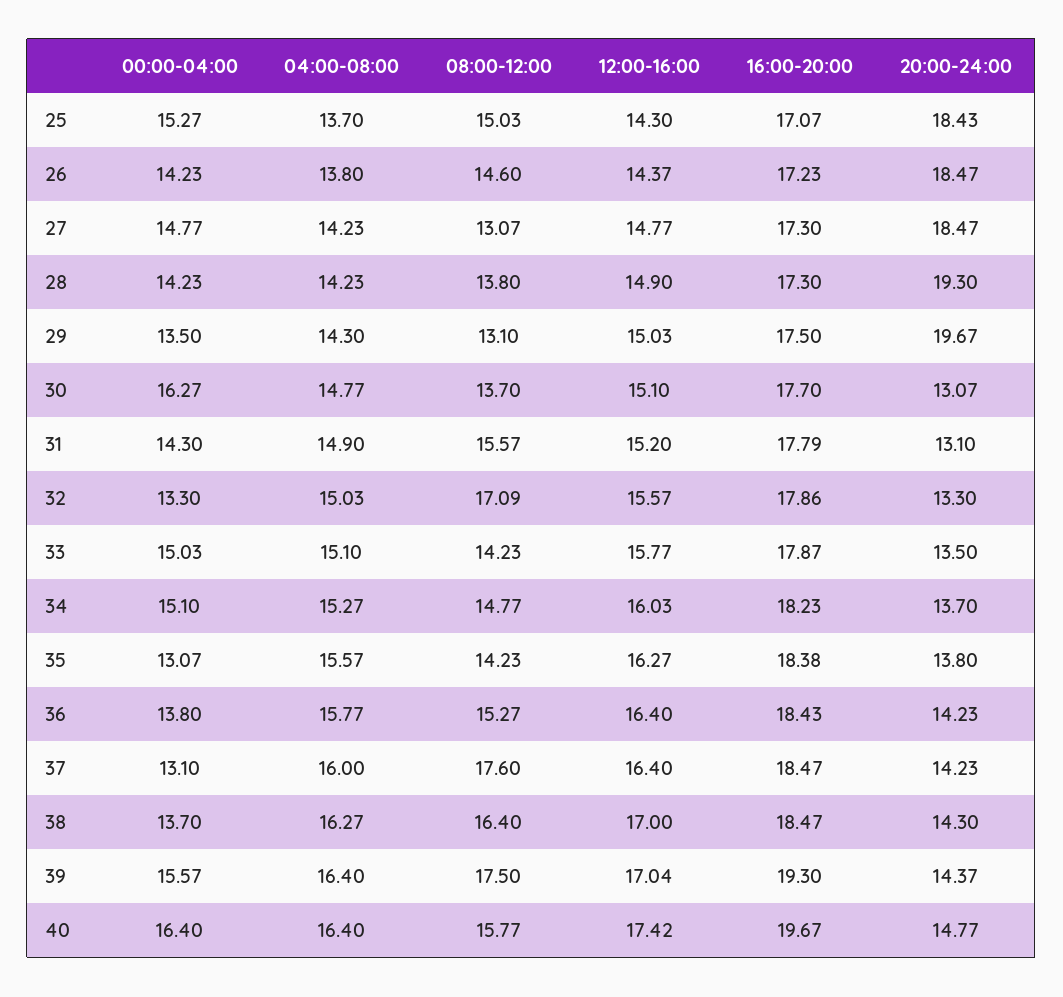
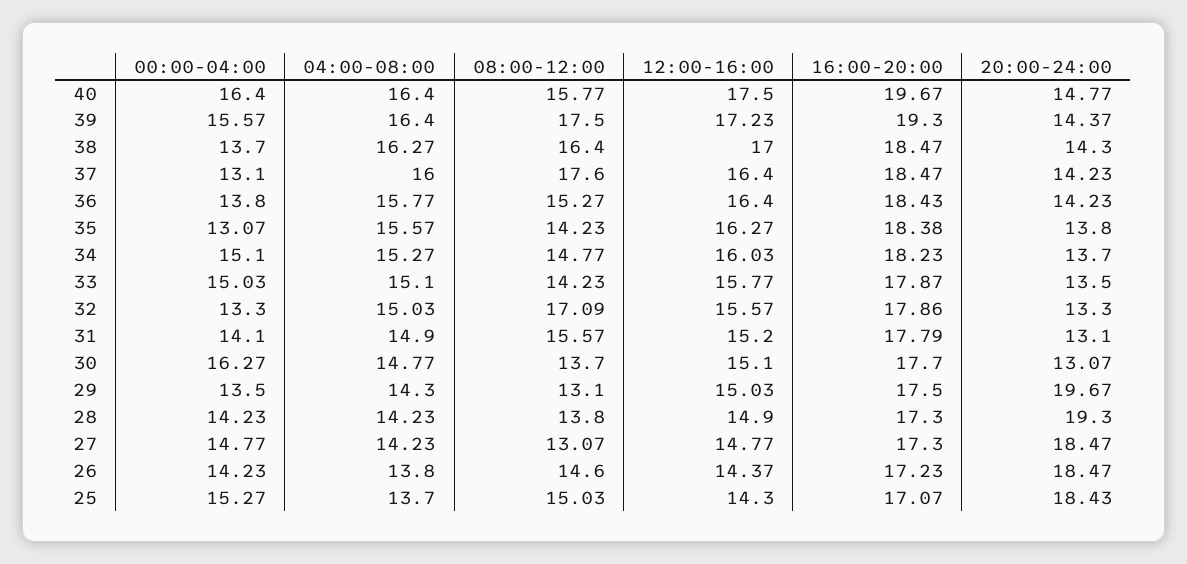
00:00-04:00, 31: 14.3 -> 14.1
12:00-16:00, 39: 17.04 -> 17.23
12:00-16:00, 40: 17.42 -> 17.5

